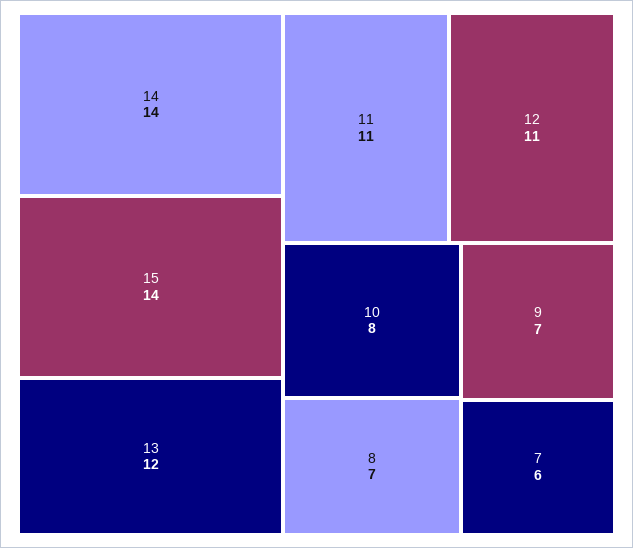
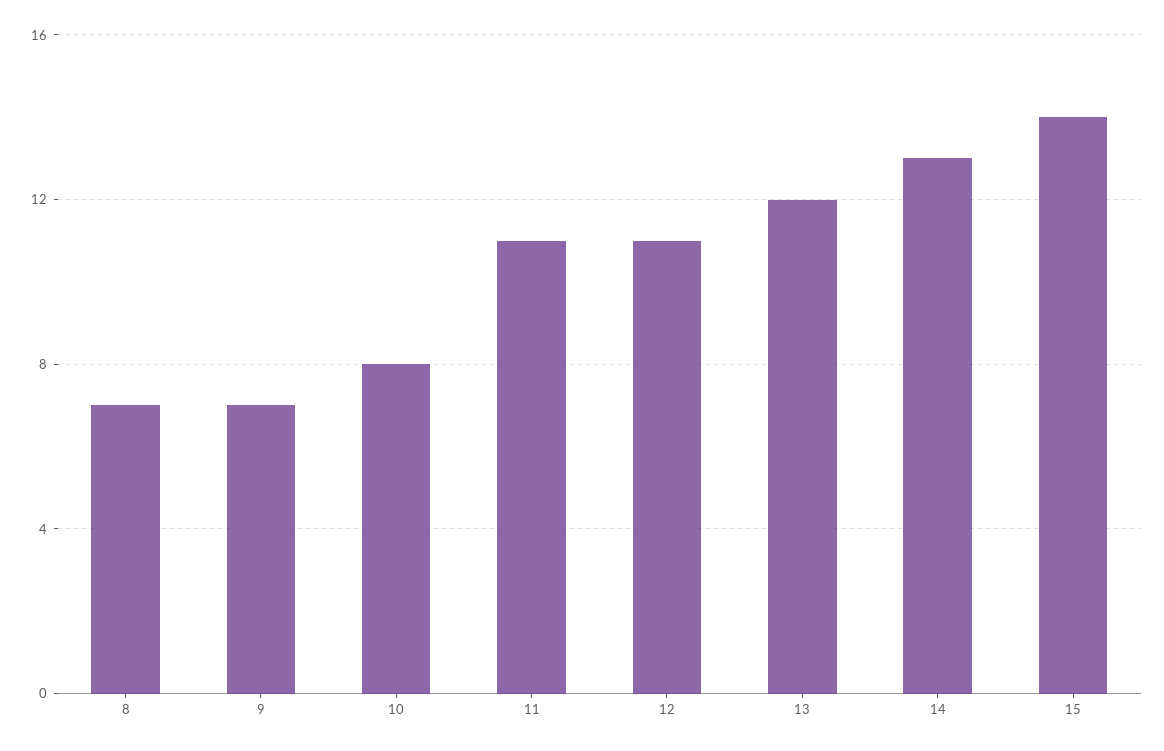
14: 14 -> 13
7: 6 -> none

